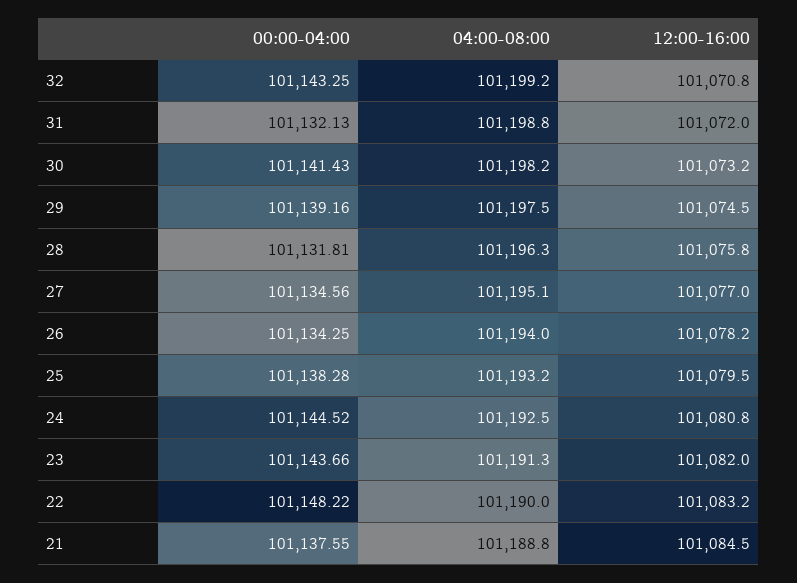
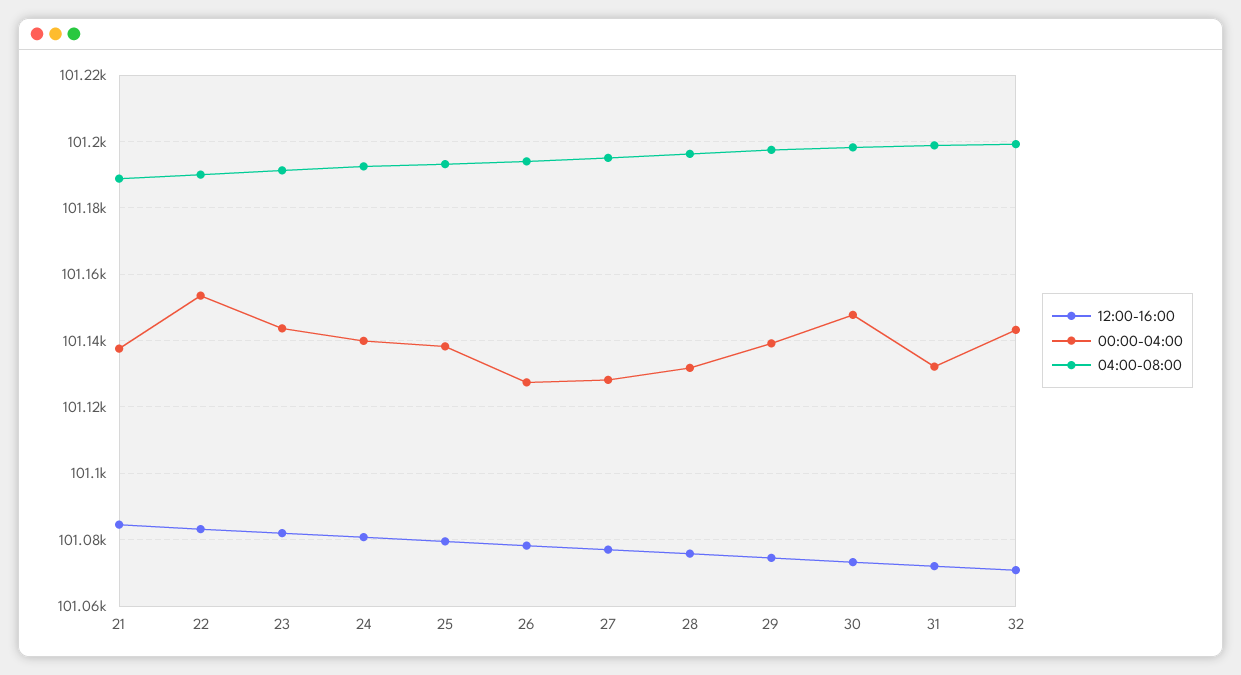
00:00-04:00, 30: 101141.43 -> 101148
00:00-04:00, 27: 101134.56 -> 101128
00:00-04:00, 26: 101134.25 -> 101128
00:00-04:00, 24: 101144.52 -> 101140
00:00-04:00, 22: 101148.22 -> 101154

